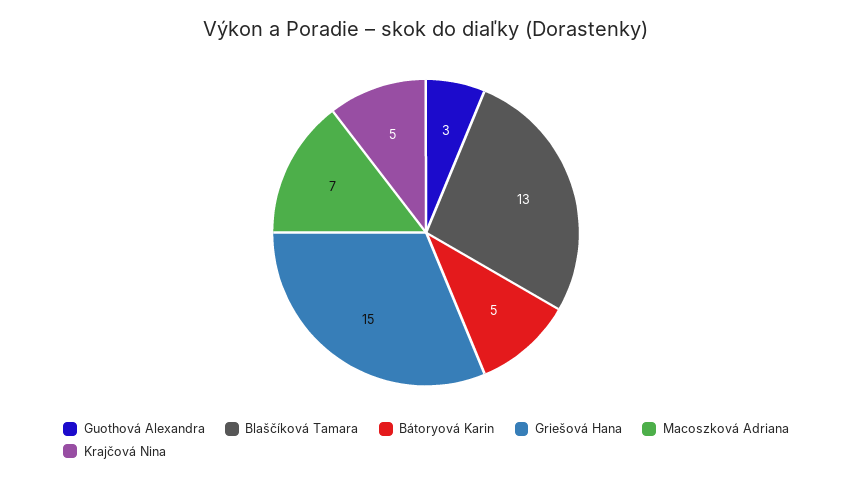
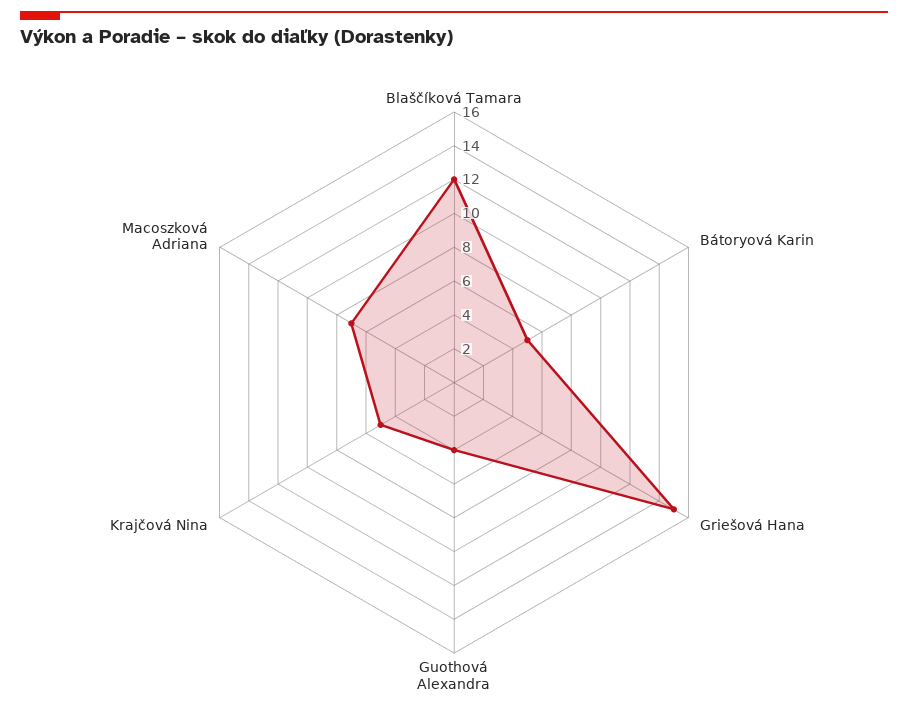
Guothová Alexandra: 3 -> 4
Blaščíková Tamara: 13 -> 12

